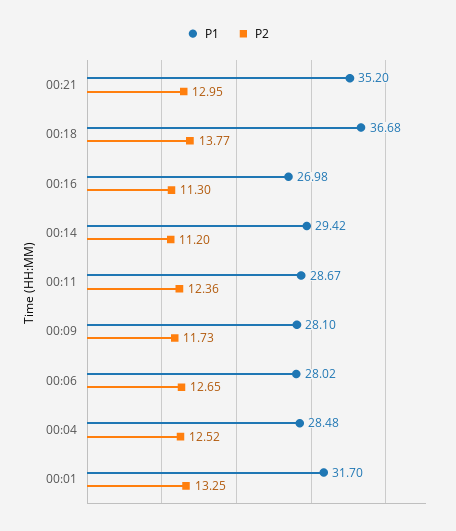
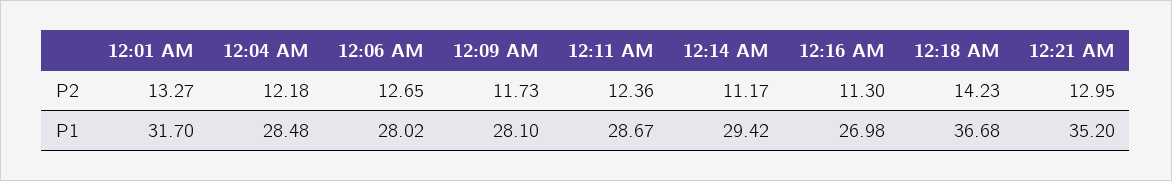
P2, 00:18: 13.77 -> 14.23
P2, 00:14: 11.2 -> 11.17
P2, 00:04: 12.52 -> 12.18
P2, 00:01: 13.25 -> 13.27

